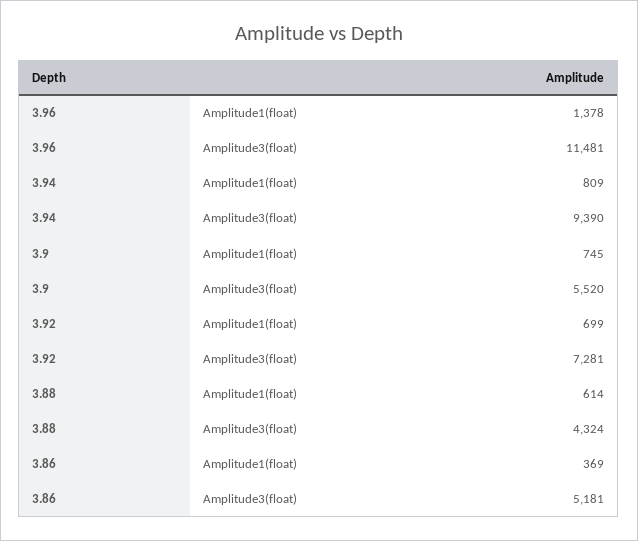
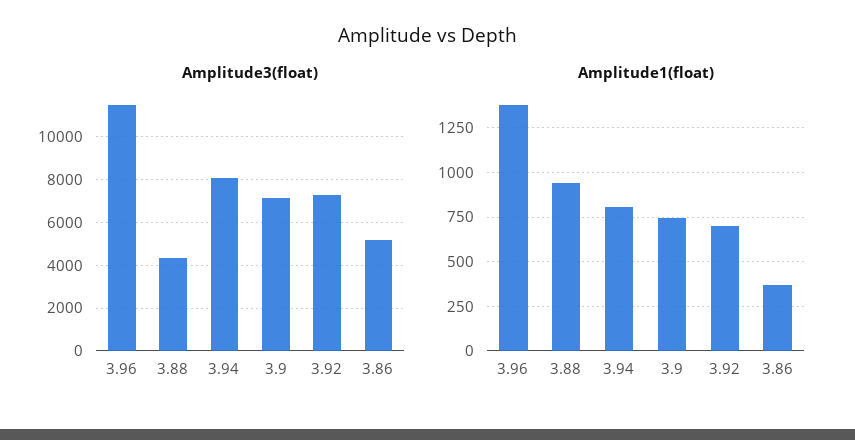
Amplitude3(float), 3.94: 9390 -> 8000
Amplitude3(float), 3.9: 5520 -> 7000
Amplitude1(float), 3.88: 614 -> 950

